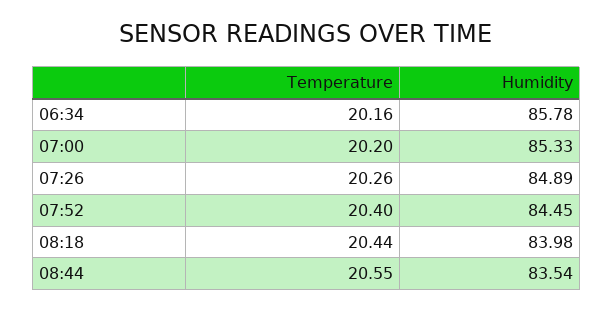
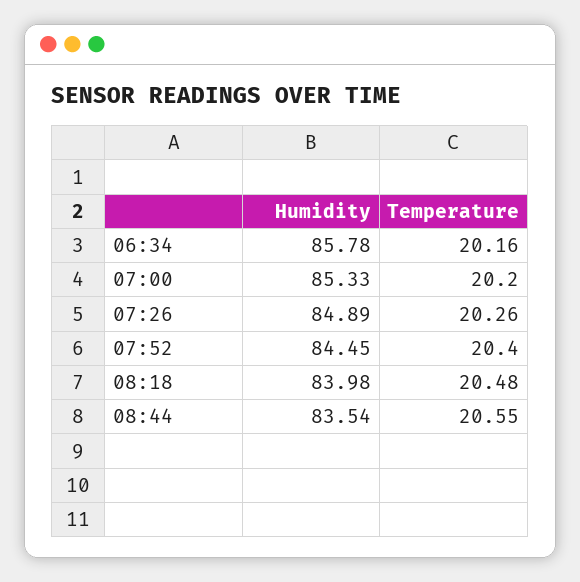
Temperature, 08:18: 20.44 -> 20.48

